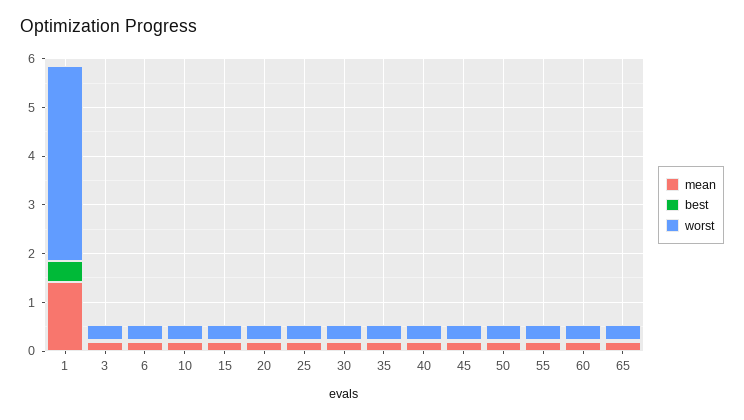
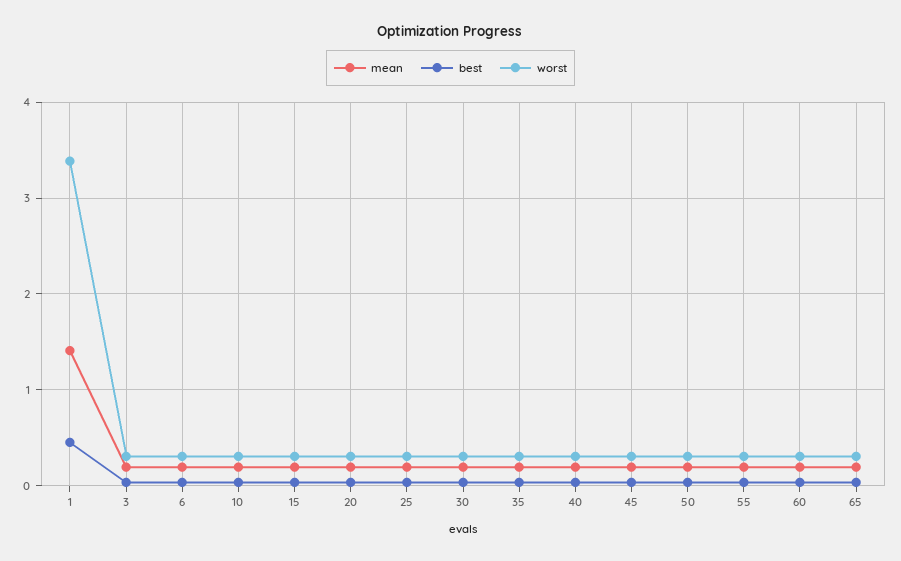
worst, 1: 4 -> 3.4

